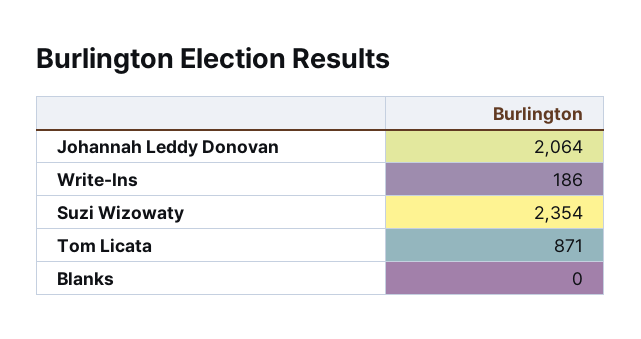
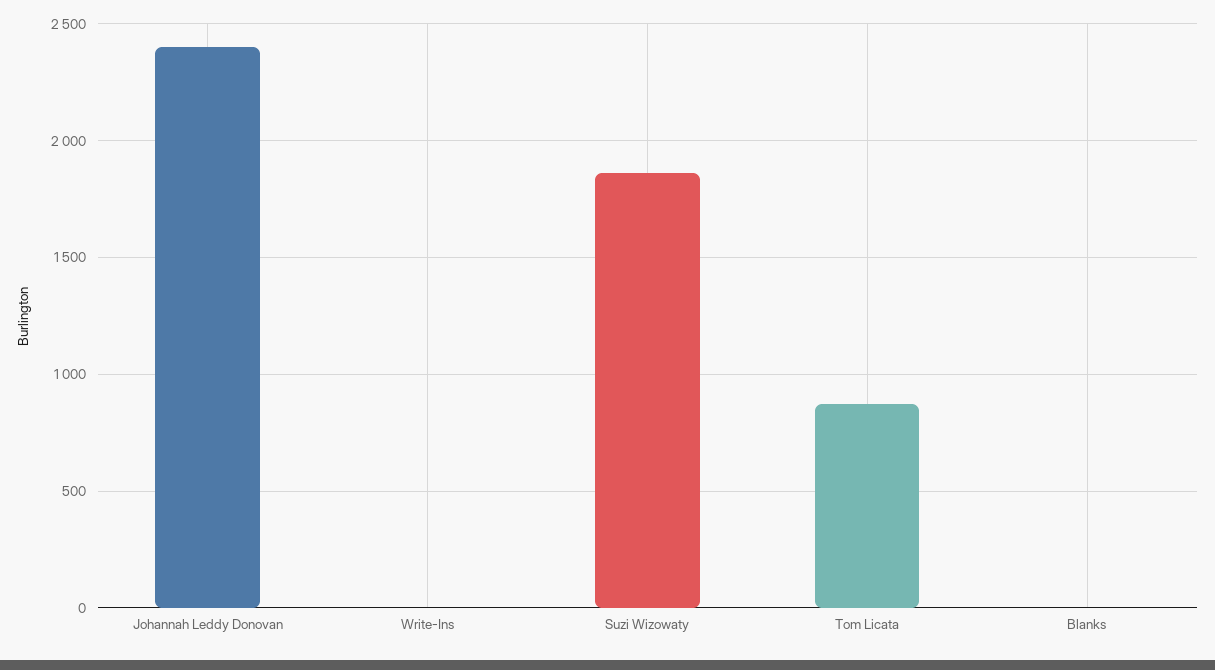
Johannah Leddy Donovan: 2064 -> 2400
Write-Ins: 186 -> 0
Suzi Wizowaty: 2354 -> 1850

